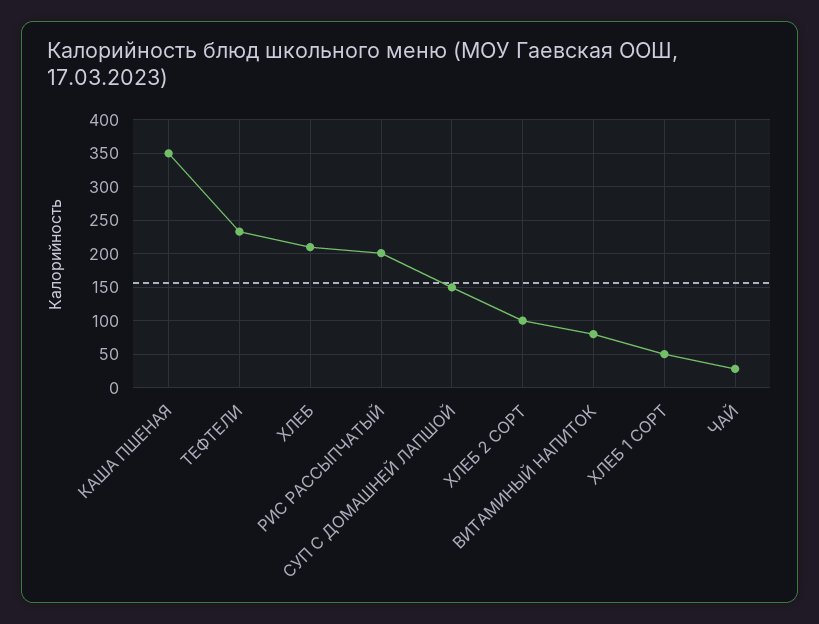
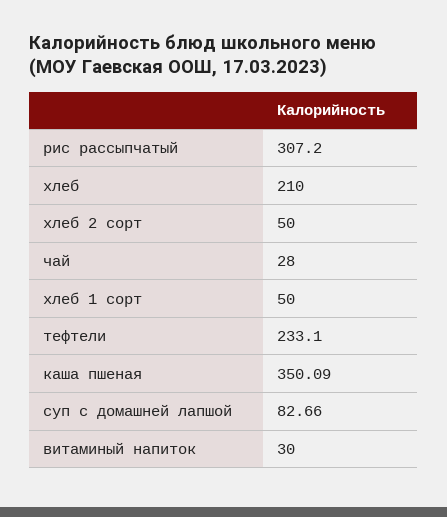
РИС РАССЫПЧАТЫЙ: 200 -> 307.2
СУП С ДОМАШНЕЙ ЛАПШОЙ: 150 -> 82.66
ХЛЕБ 2 СОРТ: 100 -> 50
ВИТАМИНЫЙ НАПИТОК: 80 -> 30

